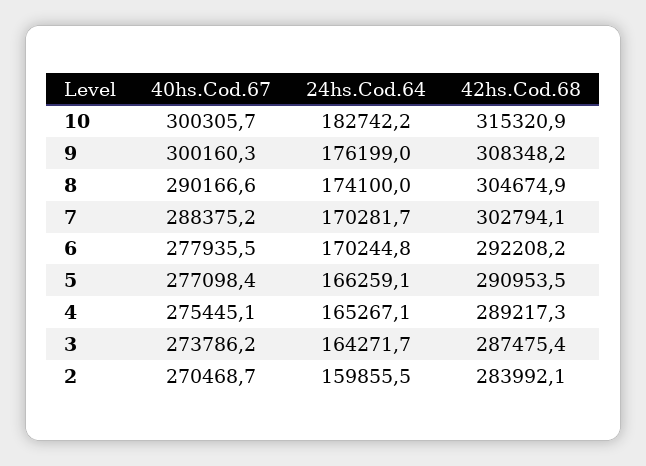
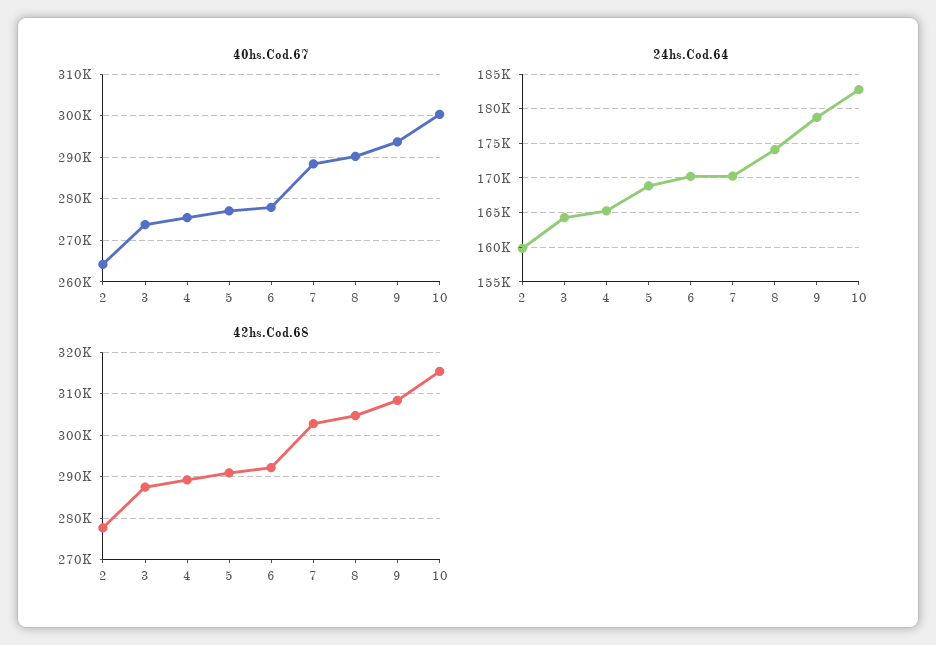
40hs.Cod.67, 9: 300160.3 -> 294000
24hs.Cod.64, 9: 176199 -> 179000
24hs.Cod.64, 5: 166259.1 -> 169000
40hs.Cod.67, 2: 270468.7 -> 264000
42hs.Cod.68, 2: 283992.1 -> 278000

